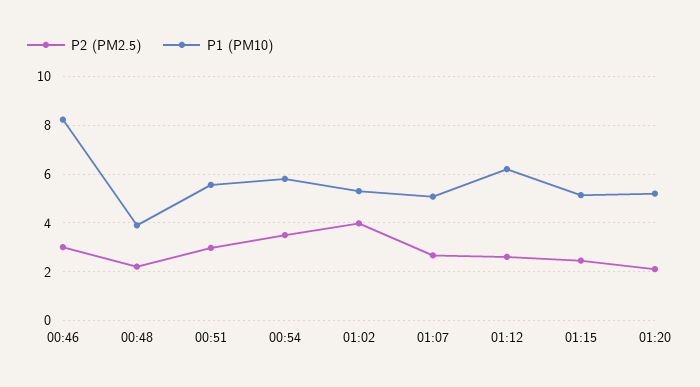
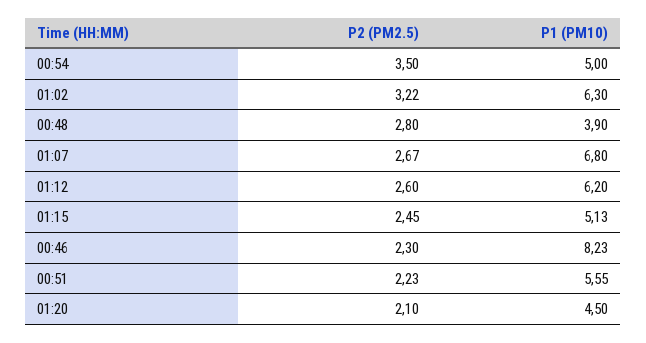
P2 (PM2.5), 00:46: 3 -> 2.3
P2 (PM2.5), 00:48: 2.25 -> 2.8
P2 (PM2.5), 00:51: 3 -> 2.23
P1 (PM10), 00:54: 5.75 -> 5
P2 (PM2.5), 01:02: 4 -> 3.22
P1 (PM10), 01:02: 5.25 -> 6.3
P1 (PM10), 01:07: 5 -> 6.8
P1 (PM10), 01:20: 5.25 -> 4.5

